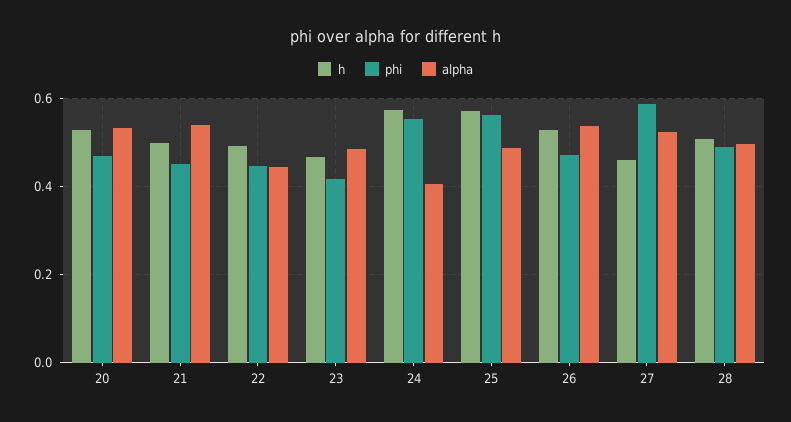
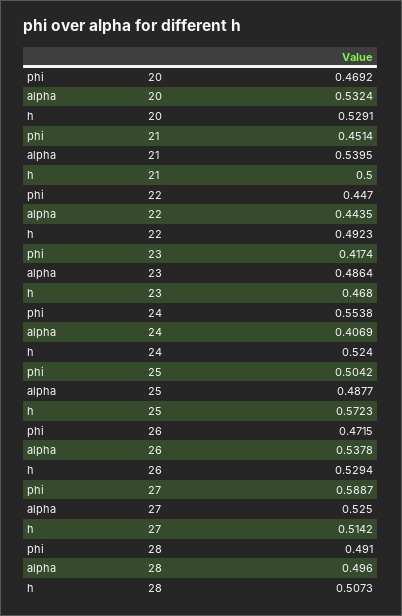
h, 24: 0.58 -> 0.524
phi, 25: 0.56 -> 0.5042
h, 27: 0.46 -> 0.5142

